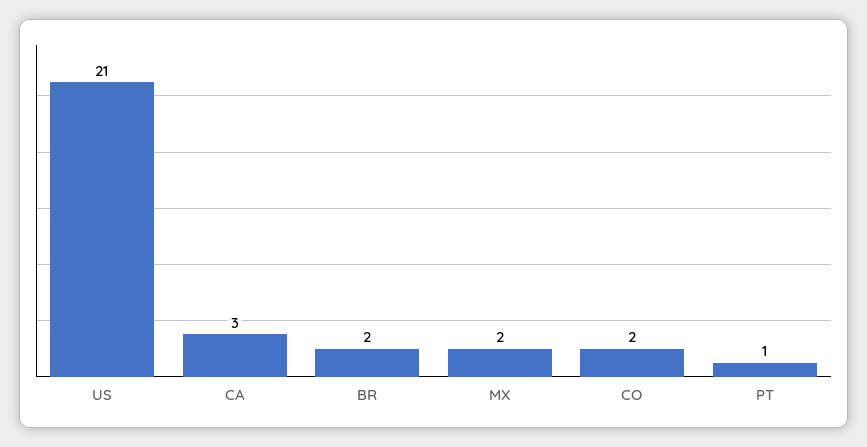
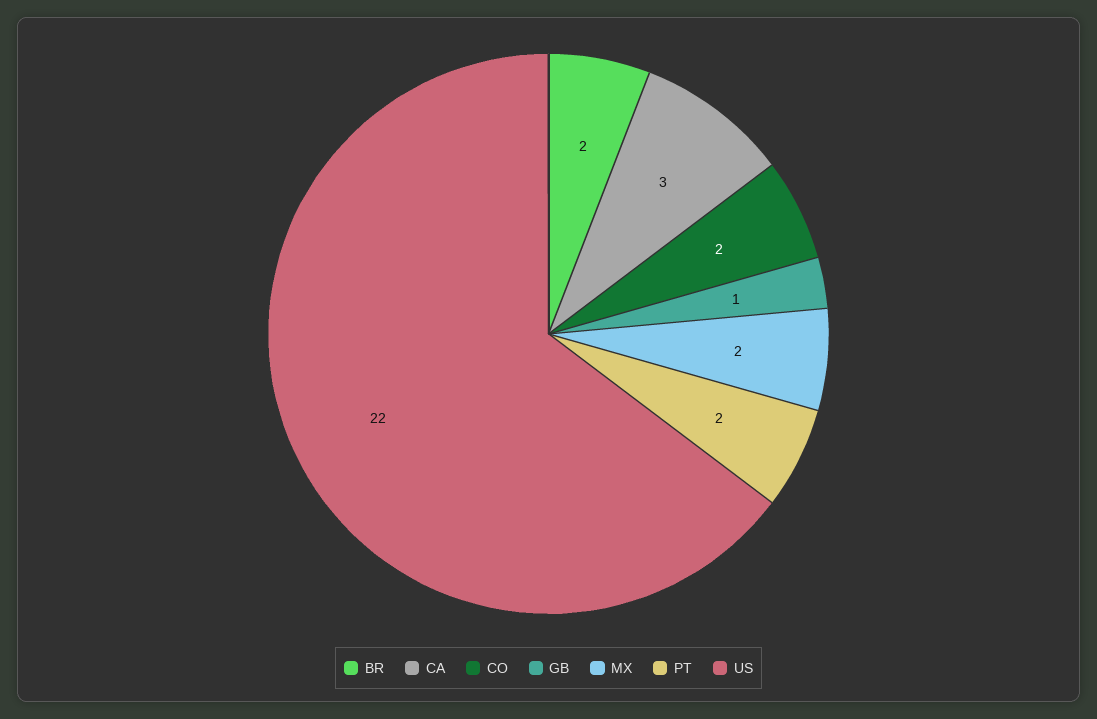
US: 21 -> 22
PT: 1 -> 2
GB: none -> 1

